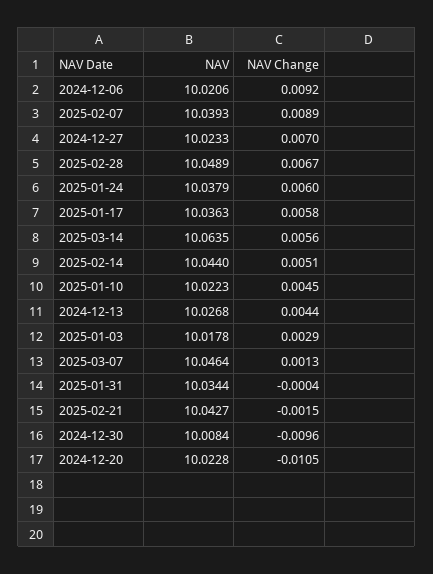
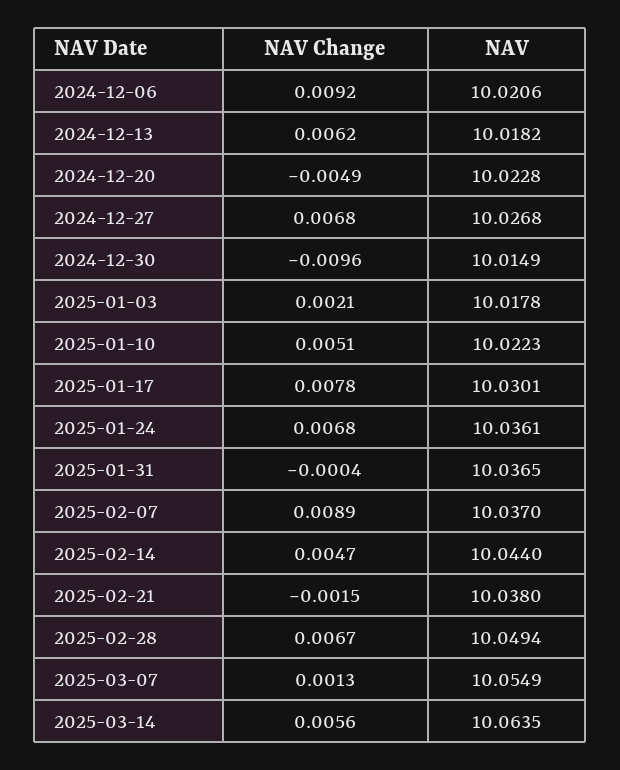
NAV, 2025-02-07: 10.0393 -> 10.037
NAV, 2024-12-27: 10.0233 -> 10.0268
NAV Change, 2024-12-27: 0.007 -> 0.0068
NAV, 2025-02-28: 10.0489 -> 10.0494
NAV, 2025-01-24: 10.0379 -> 10.0361
NAV Change, 2025-01-24: 0.006 -> 0.0068
NAV, 2025-01-17: 10.0363 -> 10.0301
NAV Change, 2025-01-17: 0.0058 -> 0.0078
NAV Change, 2025-02-14: 0.0051 -> 0.0047
NAV Change, 2025-01-10: 0.0045 -> 0.0051
NAV, 2024-12-13: 10.0268 -> 10.0182
NAV Change, 2024-12-13: 0.0044 -> 0.0062
NAV Change, 2025-01-03: 0.0029 -> 0.0021
NAV, 2025-03-07: 10.0464 -> 10.0549
NAV, 2025-01-31: 10.0344 -> 10.0365
NAV, 2025-02-21: 10.0427 -> 10.038
NAV, 2024-12-30: 10.0084 -> 10.0149
NAV Change, 2024-12-20: -0.0105 -> -0.0049

